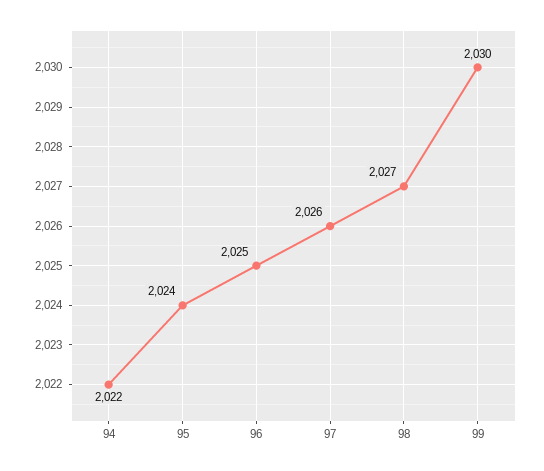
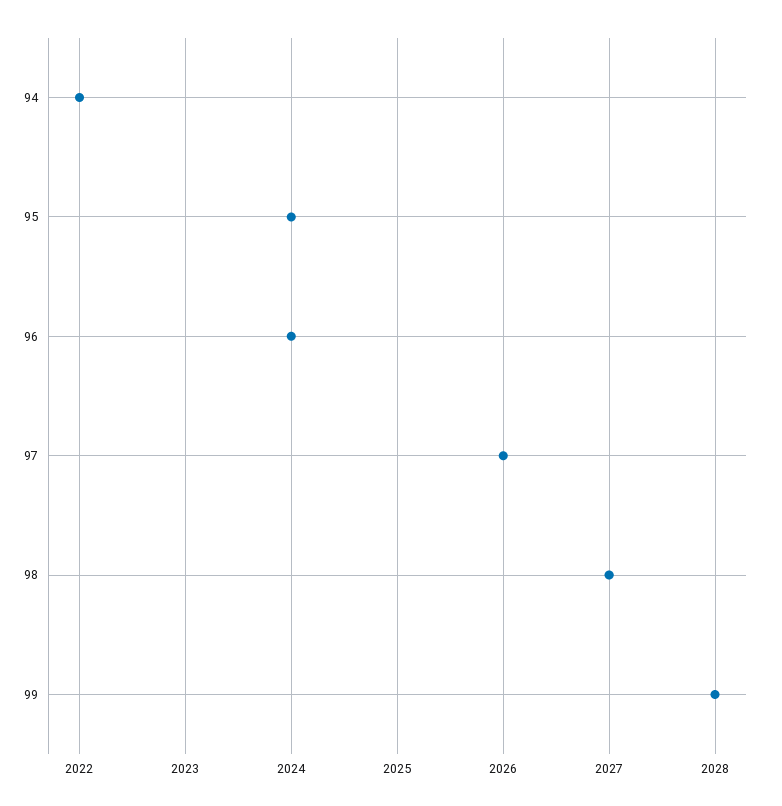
96: 2025 -> 2024
99: 2030 -> 2028

